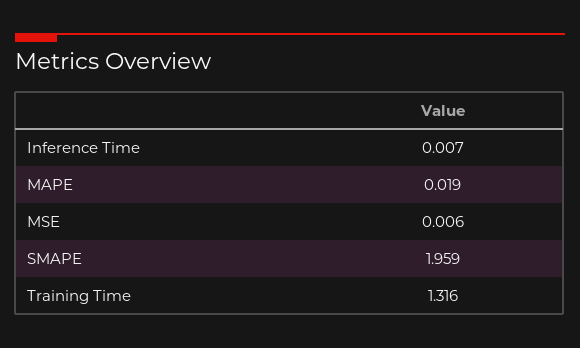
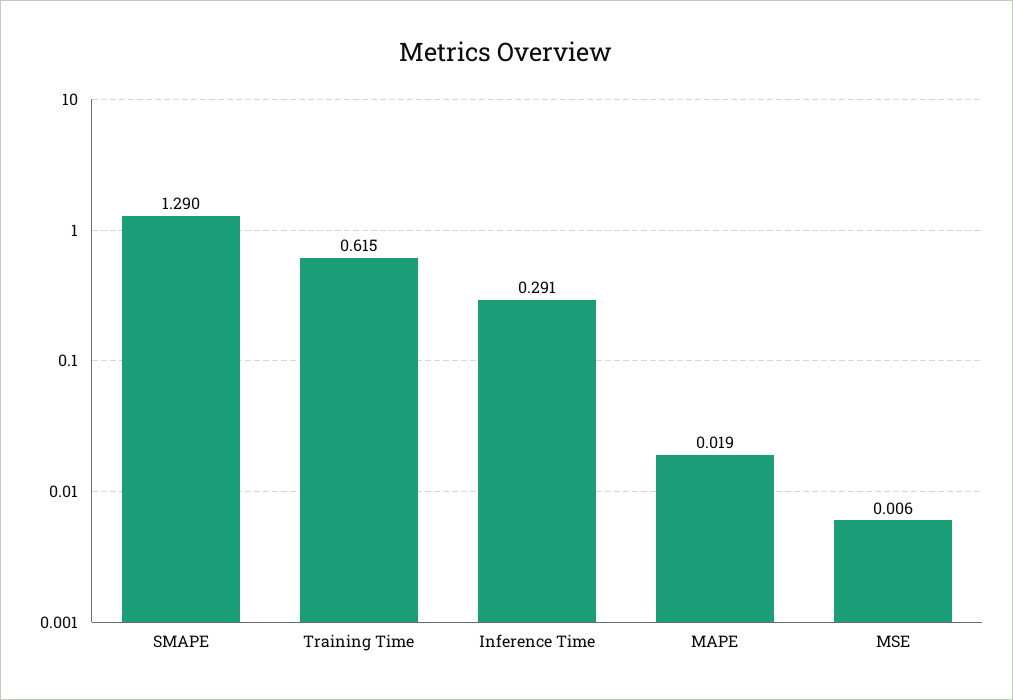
Inference Time: 0.007 -> 0.291
SMAPE: 1.959 -> 1.29
Training Time: 1.316 -> 0.615

